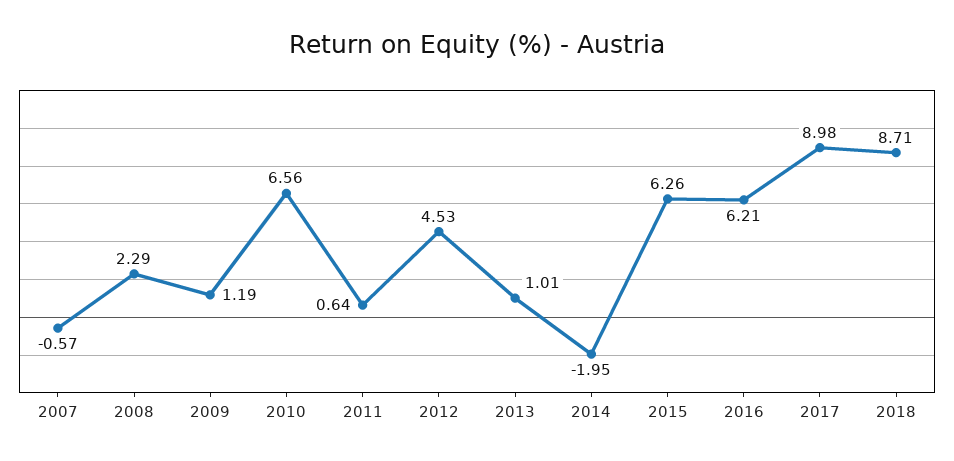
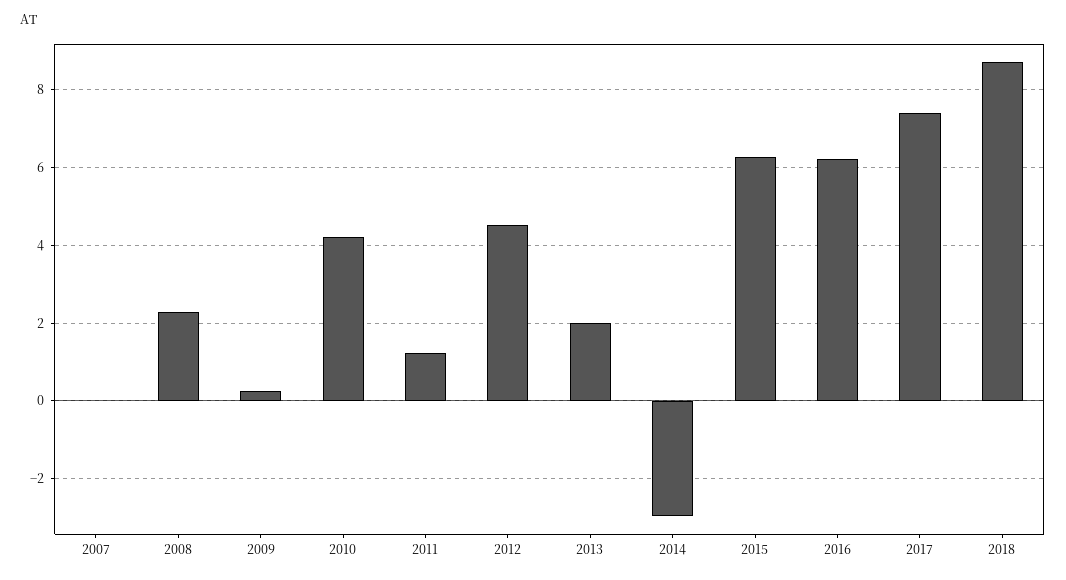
2007: -0.57 -> 0
2009: 1.19 -> 0.2
2010: 6.56 -> 4.2
2011: 0.64 -> 1.2
2013: 1.01 -> 2
2014: -1.95 -> -3
2017: 8.98 -> 7.4

